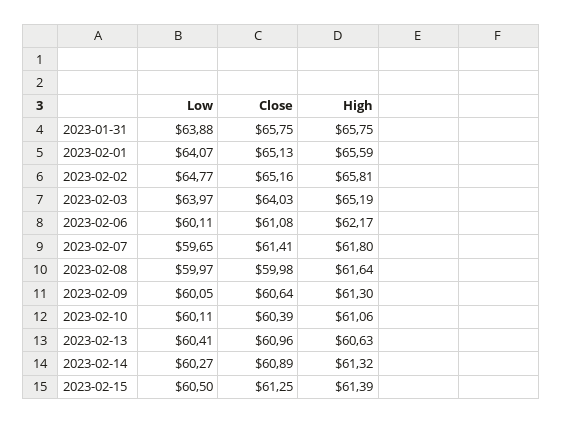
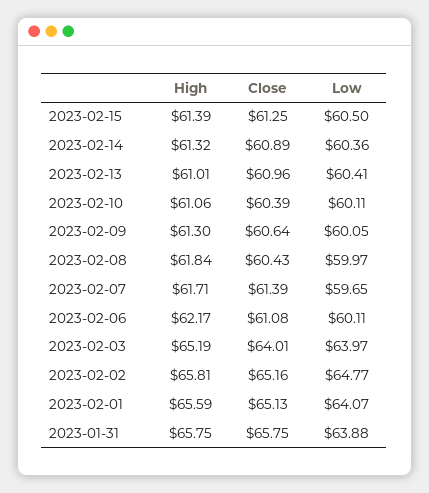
Close, 2023-02-03: 64.03 -> 64.01
Close, 2023-02-07: 61.41 -> 61.39
High, 2023-02-07: 61.8 -> 61.71
Close, 2023-02-08: 59.98 -> 60.43
High, 2023-02-08: 61.64 -> 61.84
High, 2023-02-13: 60.63 -> 61.01
Low, 2023-02-14: 60.27 -> 60.36

